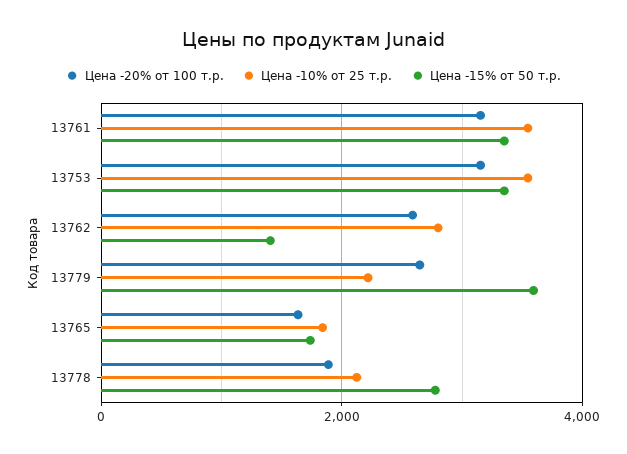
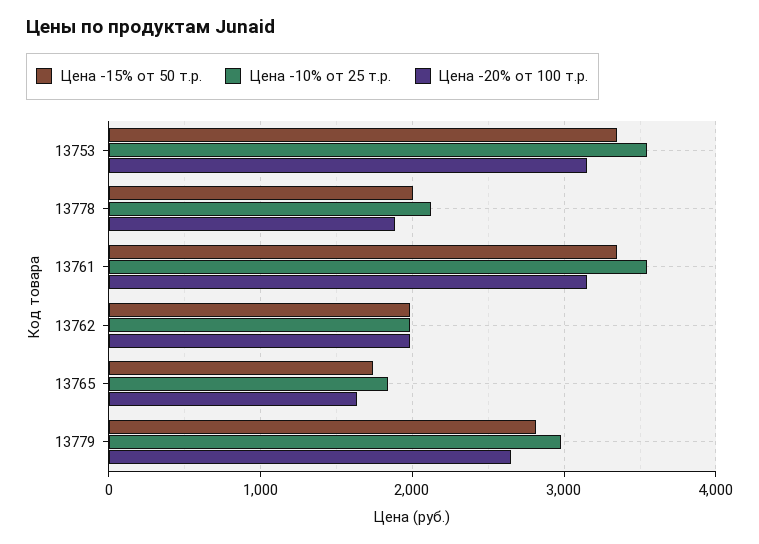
Цена -20% от 100 т.р., 13762: 2600 -> 2000
Цена -10% от 25 т.р., 13762: 2800 -> 2000
Цена -15% от 50 т.р., 13762: 1400 -> 2000
Цена -10% от 25 т.р., 13779: 2200 -> 3000
Цена -15% от 50 т.р., 13779: 3600 -> 2800
Цена -15% от 50 т.р., 13778: 2800 -> 2000

